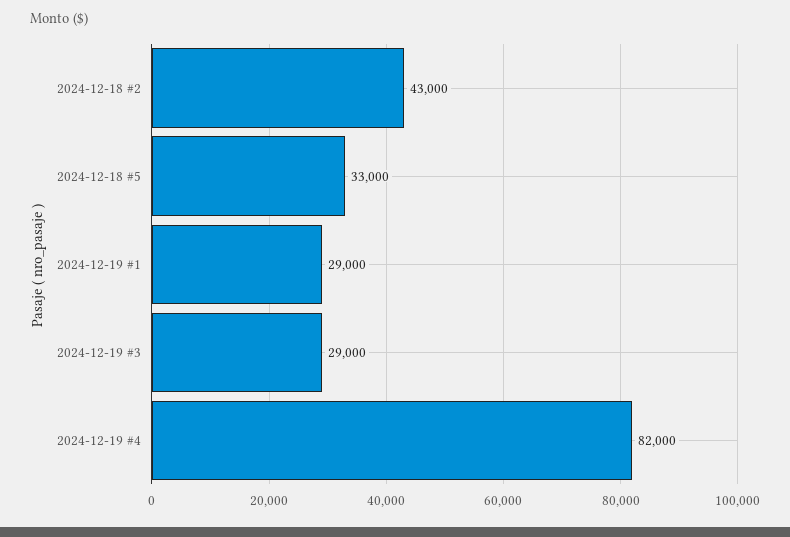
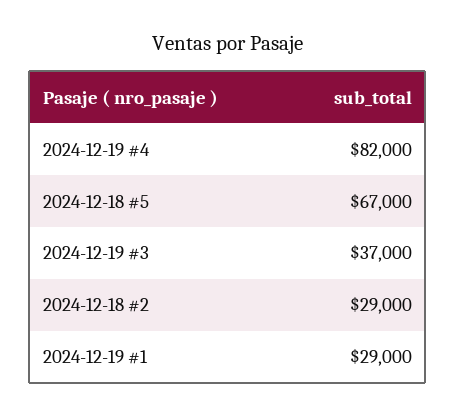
2024-12-18 #2: 43000 -> 29000
2024-12-18 #5: 33000 -> 67000
2024-12-19 #3: 29000 -> 37000

